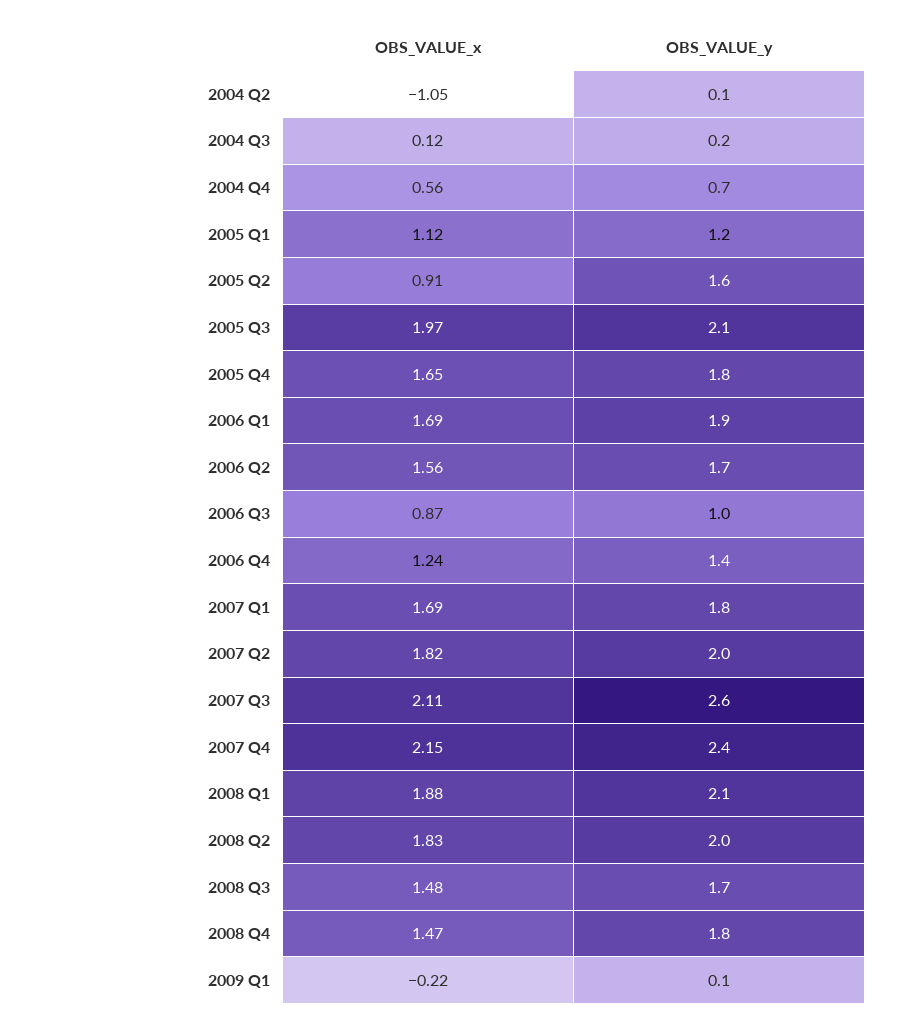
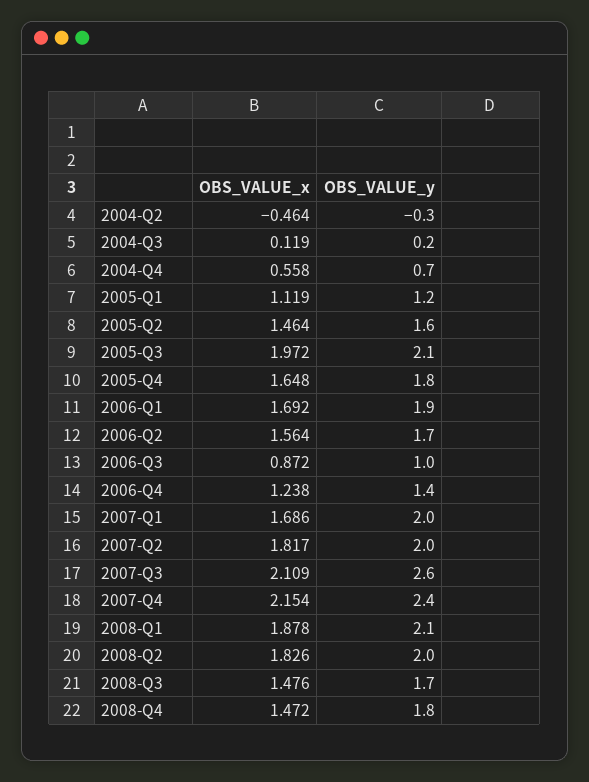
OBS_VALUE_x, 2004 Q2: -1.05 -> -0.464
OBS_VALUE_y, 2004 Q2: 0.1 -> -0.3
OBS_VALUE_x, 2005 Q2: 0.91 -> 1.464
OBS_VALUE_y, 2007 Q1: 1.8 -> 2
OBS_VALUE_x, 2009 Q1: -0.22 -> none
OBS_VALUE_y, 2009 Q1: 0.1 -> none

